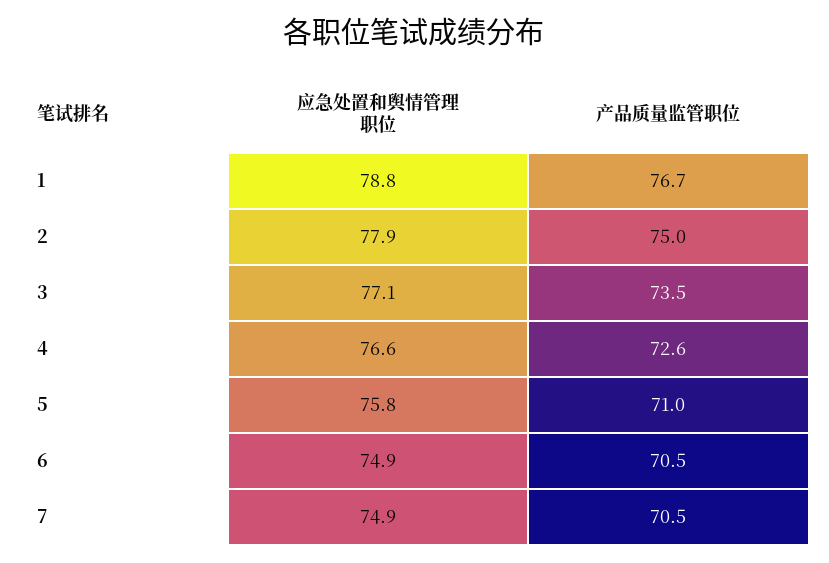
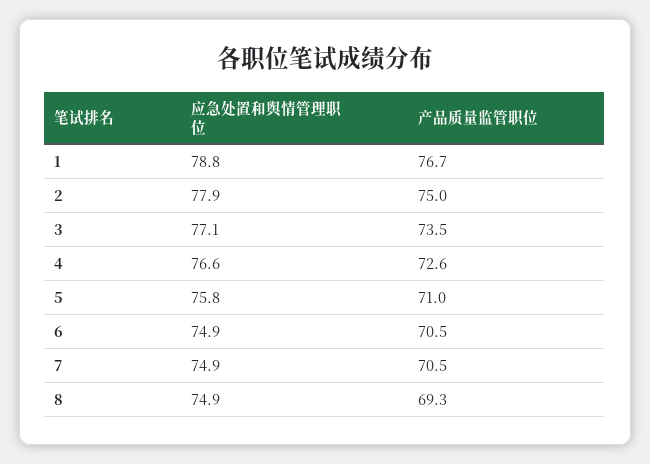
应急处置和舆情管理职位, 8: none -> 74.9
产品质量监管职位, 8: none -> 69.3

